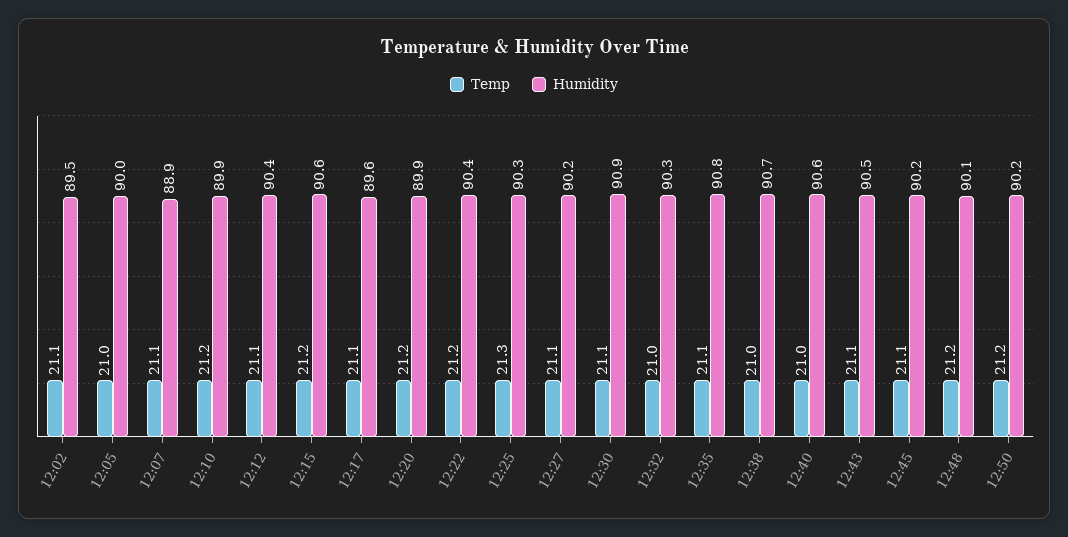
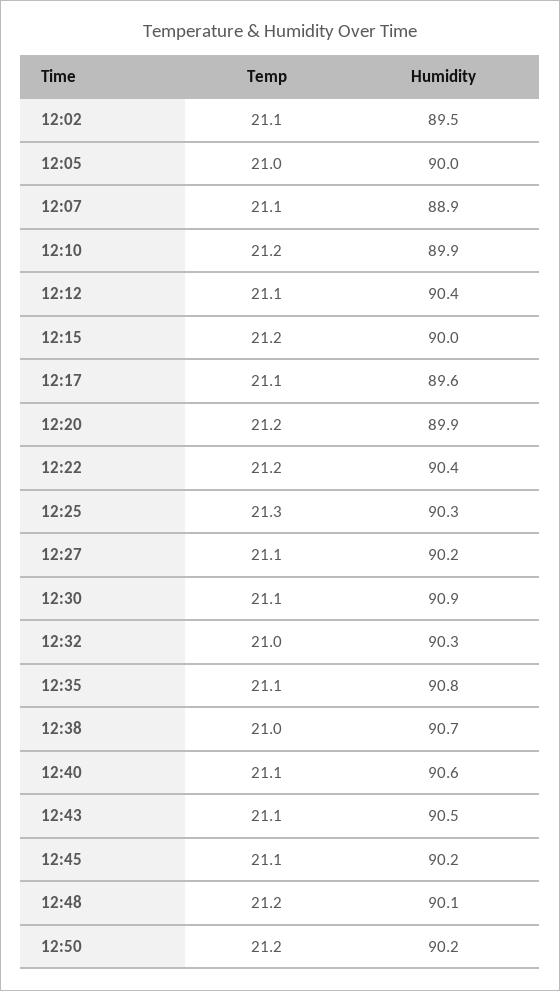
Humidity, 12:15: 90.6 -> 90
Temp, 12:40: 21 -> 21.1

